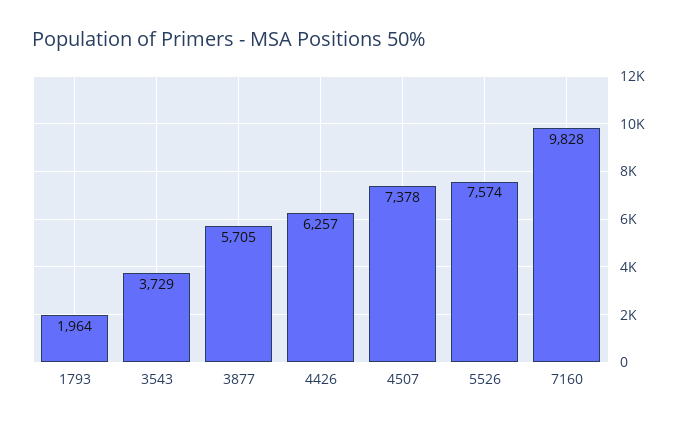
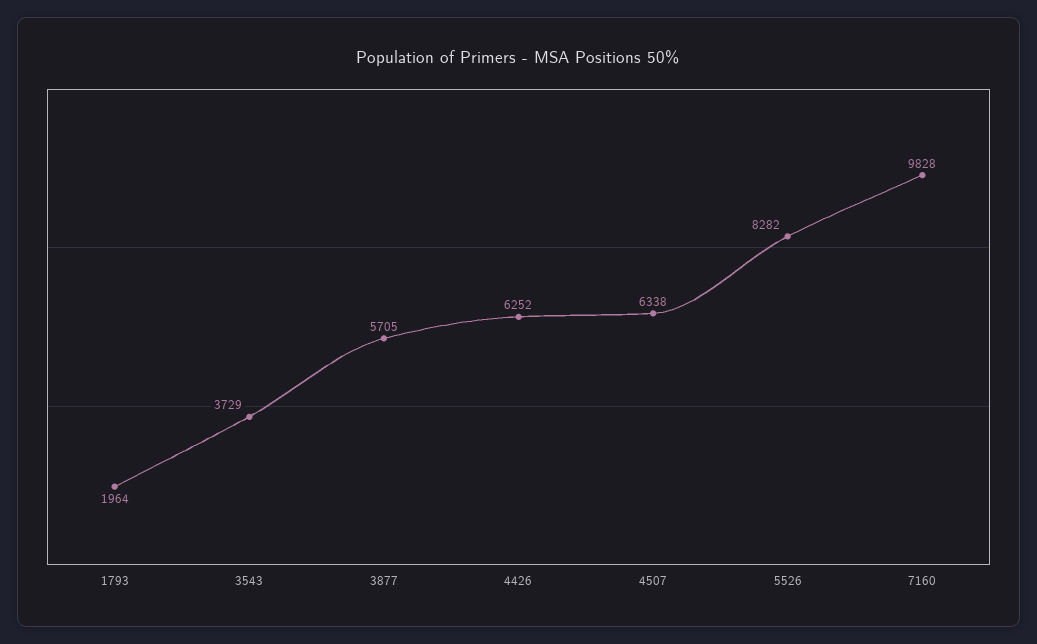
4426: 6257 -> 6252
4507: 7378 -> 6338
5526: 7574 -> 8282

